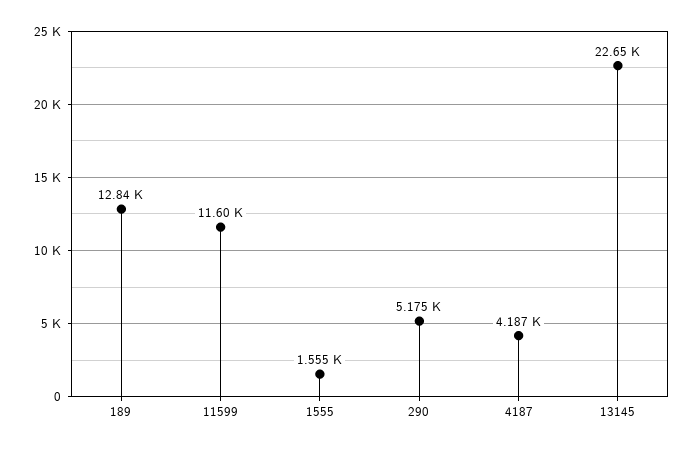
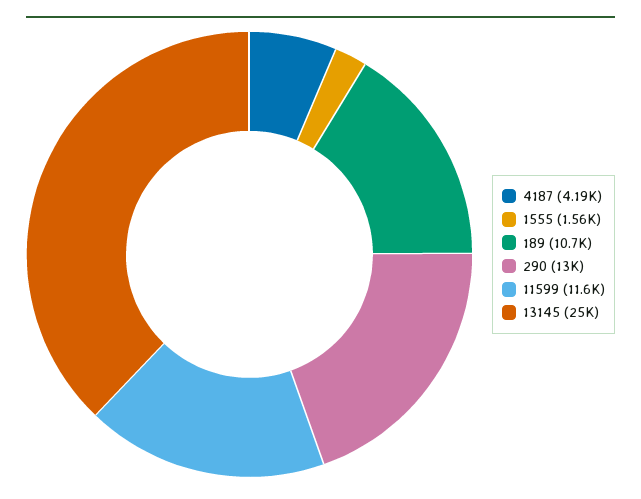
189: 12840 -> 10700
290: 5175 -> 13000
13145: 22650 -> 25000

